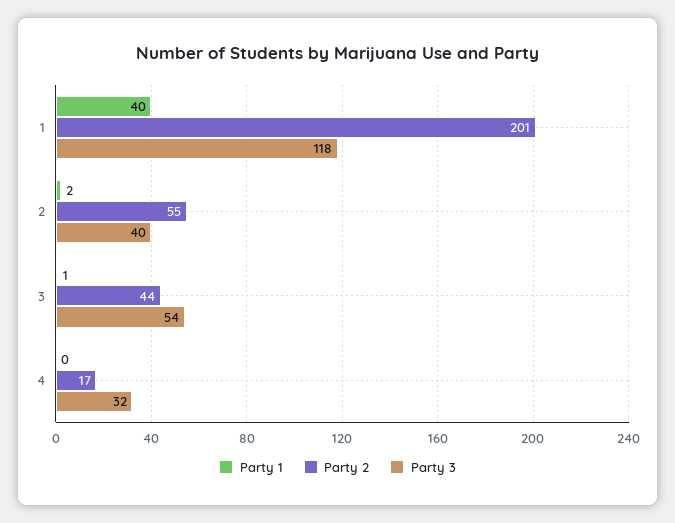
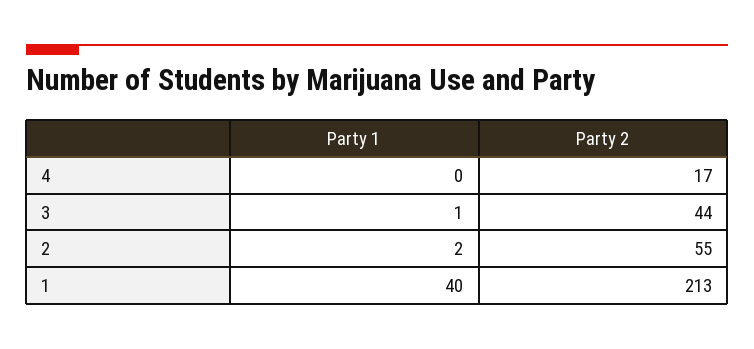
Party 2, 1: 201 -> 213
Party 3, 1: 118 -> none
Party 3, 2: 40 -> none
Party 3, 3: 54 -> none
Party 3, 4: 32 -> none

